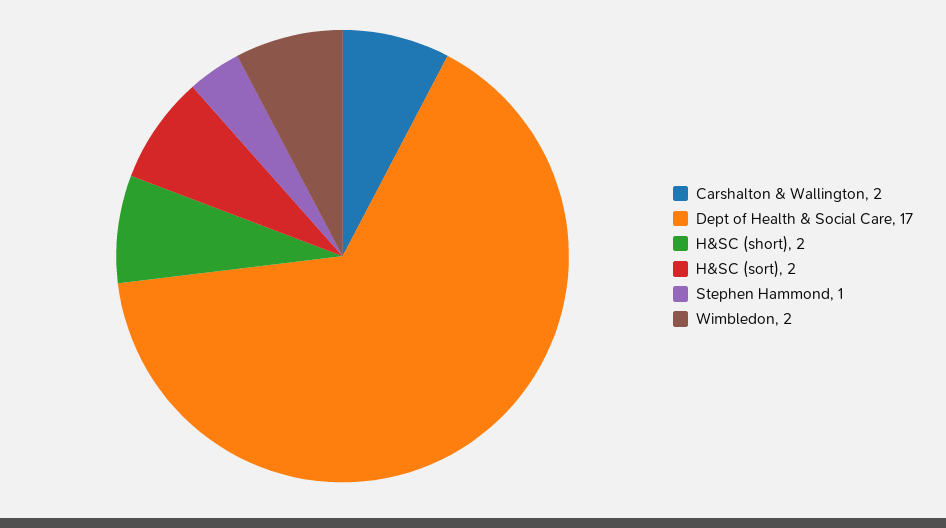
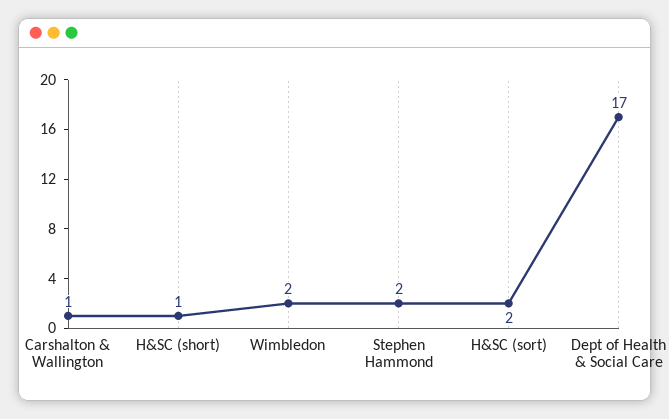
Carshalton & Wallington: 2 -> 1
H&SC (short): 2 -> 1
Stephen Hammond: 1 -> 2

